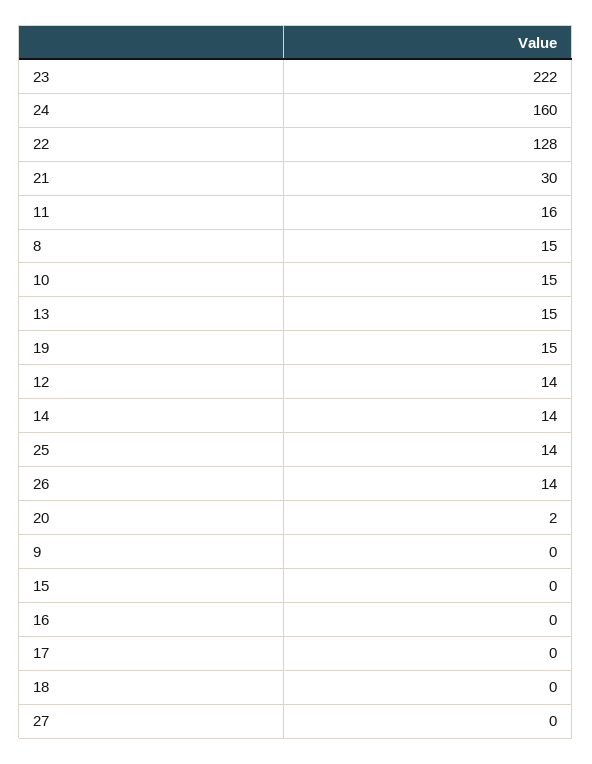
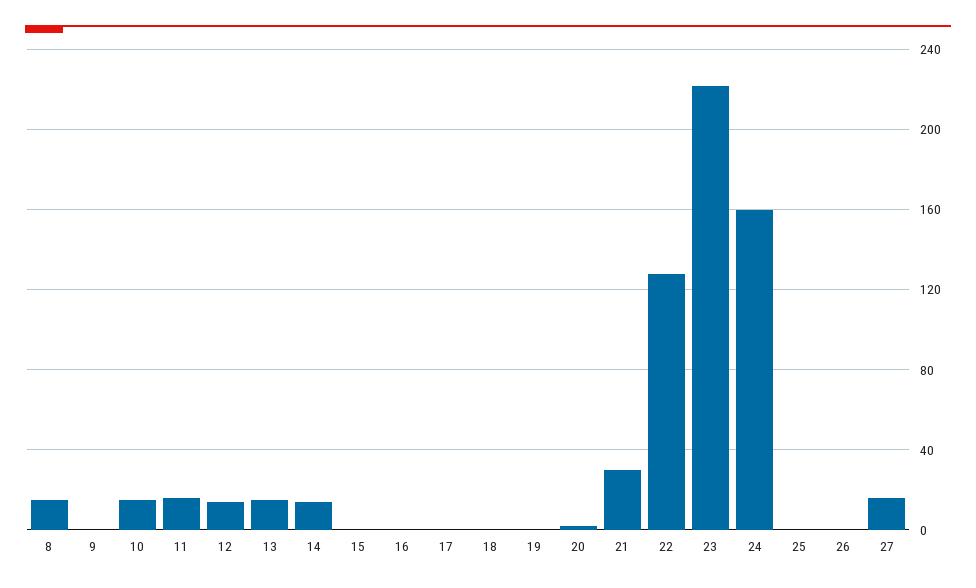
19: 15 -> 0
25: 14 -> 0
26: 14 -> 0
27: 0 -> 15

